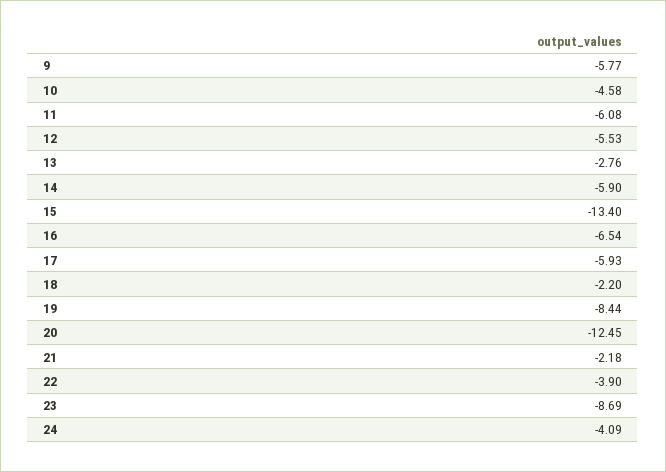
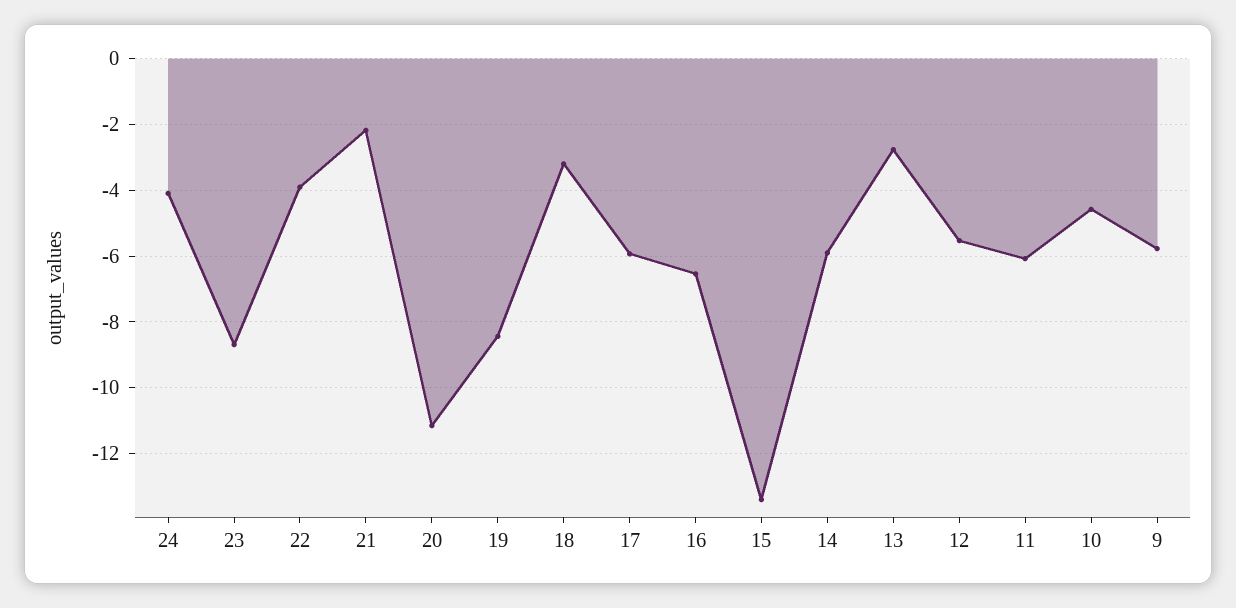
18: -2.2 -> -3.2
20: -12.45 -> -11.2

